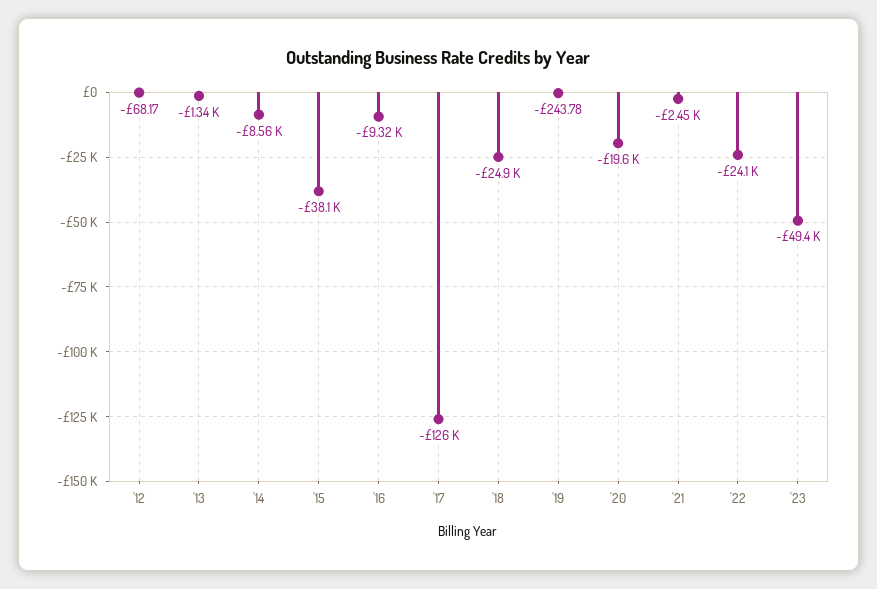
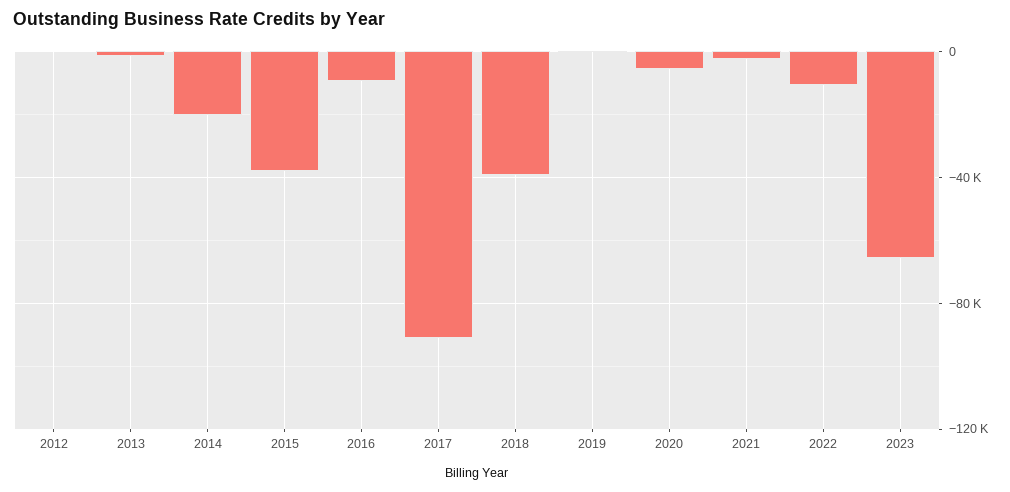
'14: -8560 -> -20000
'17: -126000 -> -90000
'18: -24900 -> -40000
'20: -19600 -> -5000
'22: -24100 -> -10000
'23: -49400 -> -65000

